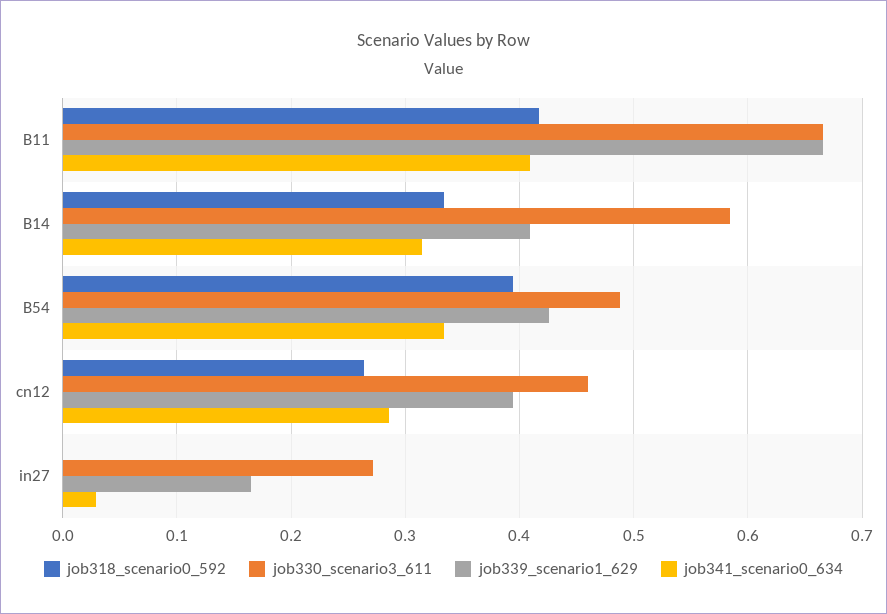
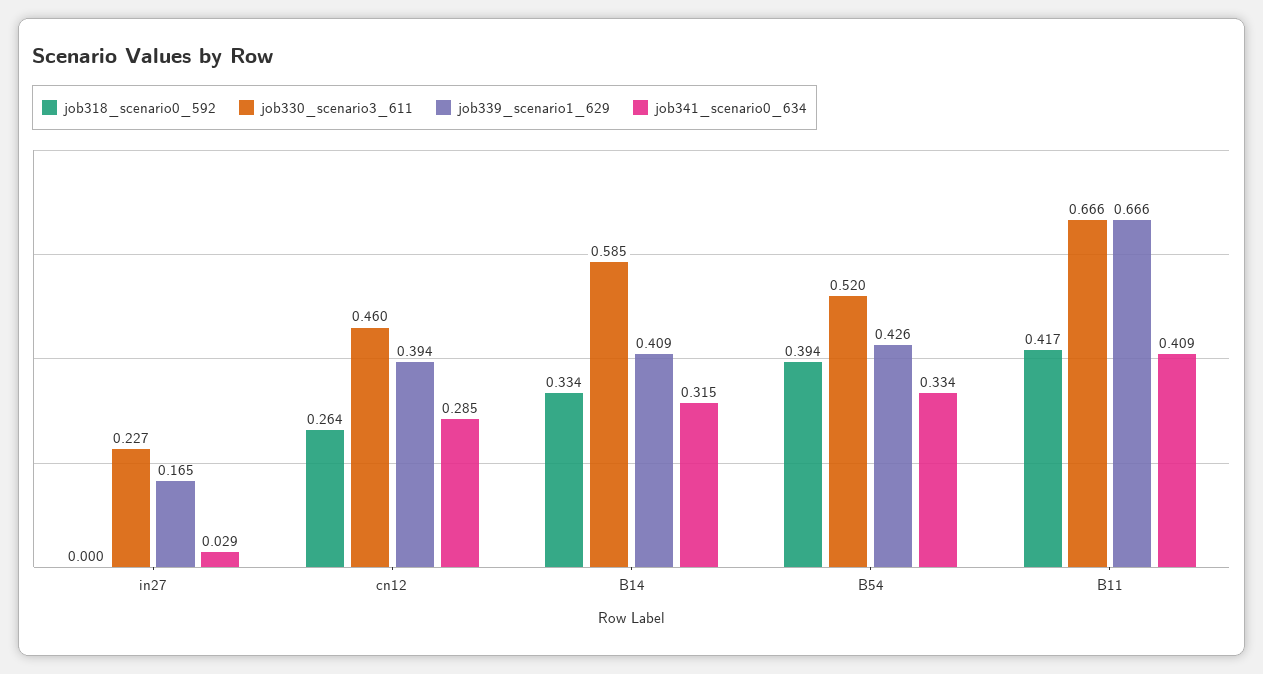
job330_scenario3_611, B54: 0.49 -> 0.52
job330_scenario3_611, in27: 0.27 -> 0.227

